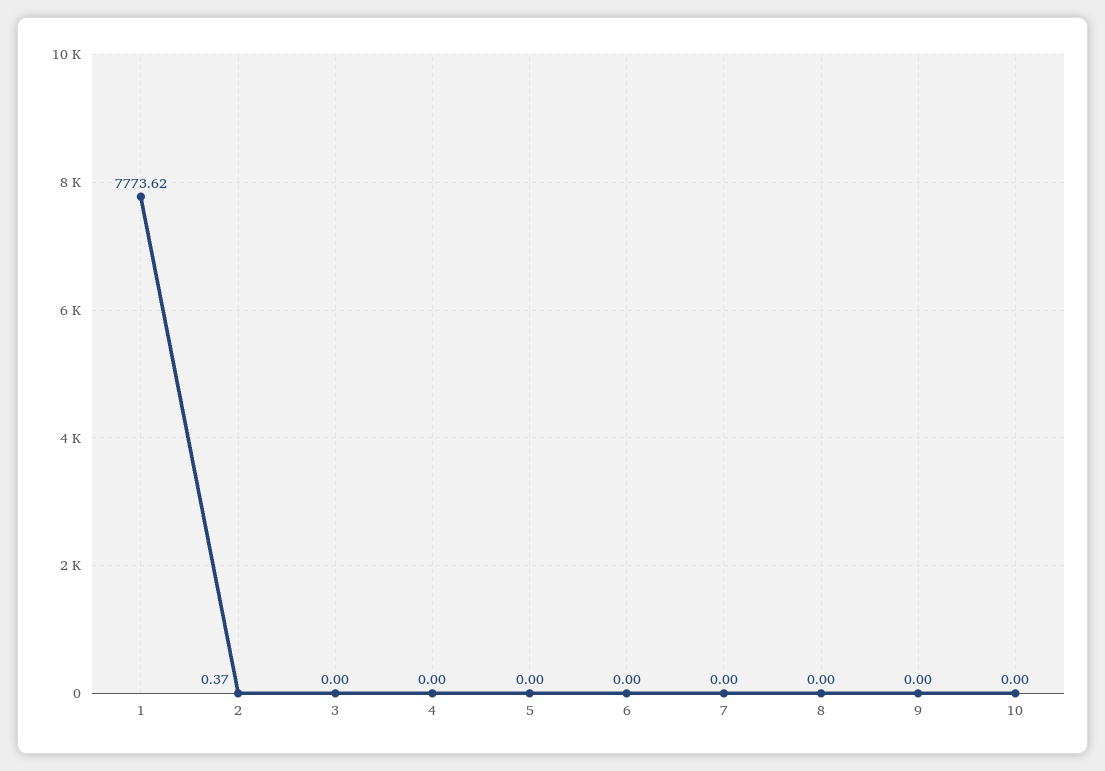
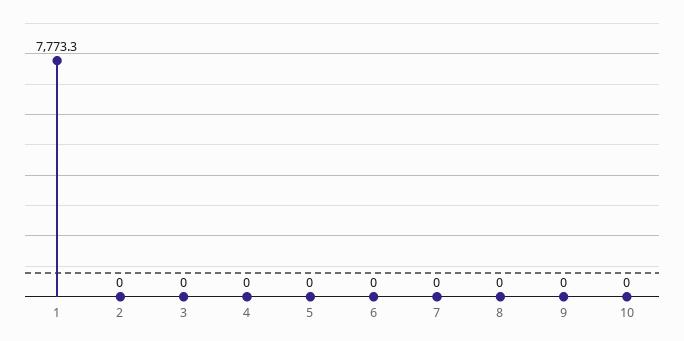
1: 7773.62 -> 7773.3
2: 0.37 -> 0

